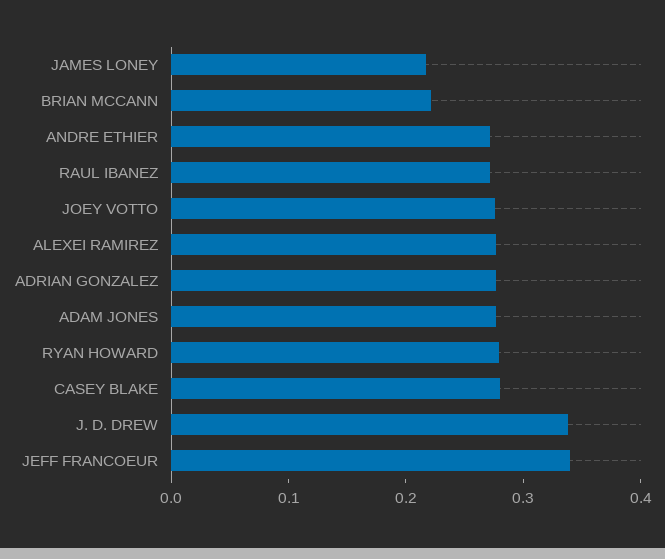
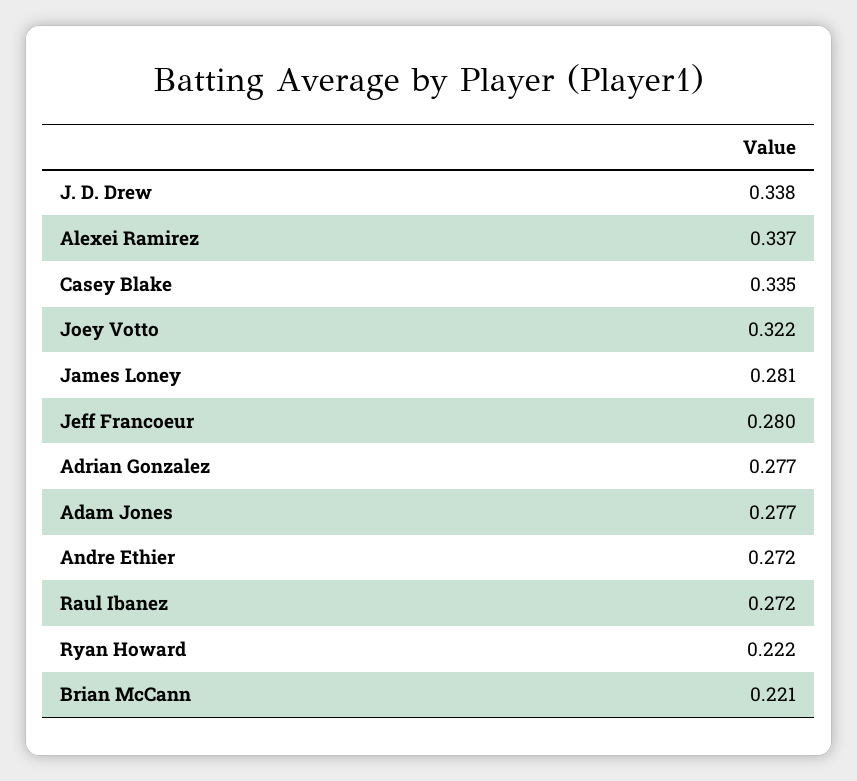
JAMES LONEY: 0.22 -> 0.281
JOEY VOTTO: 0.28 -> 0.322
ALEXEI RAMIREZ: 0.28 -> 0.337
RYAN HOWARD: 0.28 -> 0.222
CASEY BLAKE: 0.28 -> 0.335
JEFF FRANCOEUR: 0.34 -> 0.28

